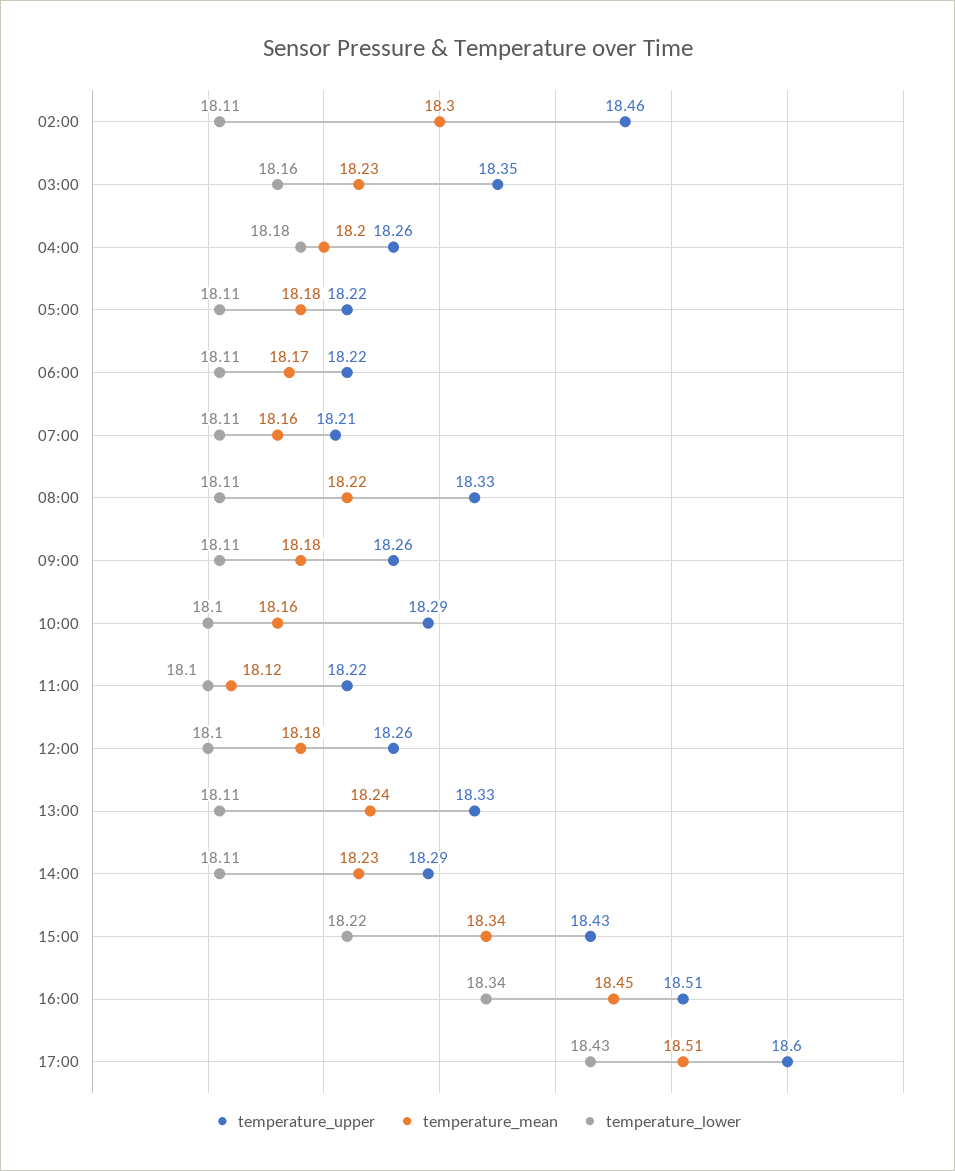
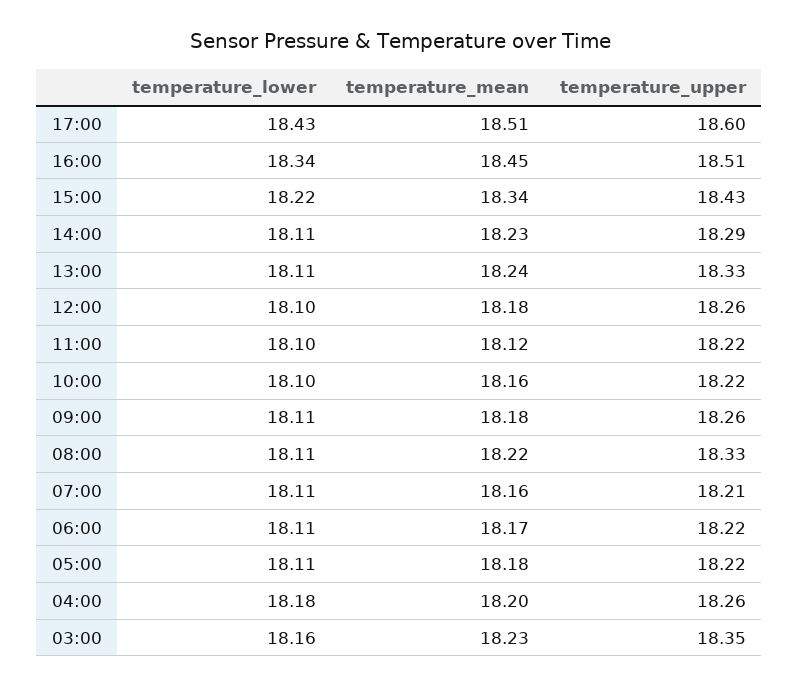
temperature_upper, 02:00: 18.46 -> none
temperature_mean, 02:00: 18.3 -> none
temperature_lower, 02:00: 18.11 -> none
temperature_upper, 10:00: 18.29 -> 18.22

